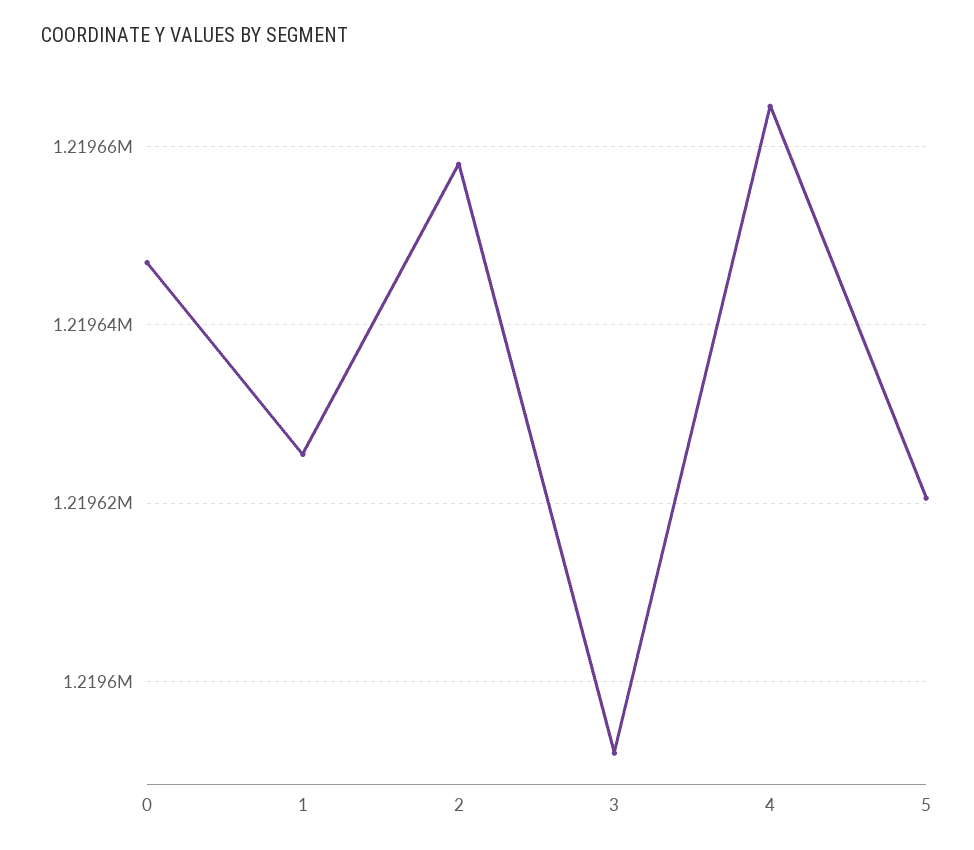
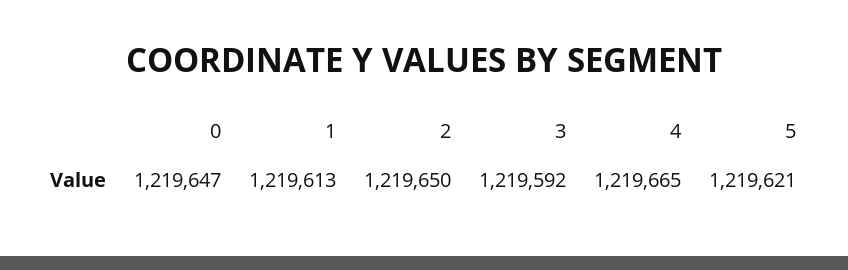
1: 1219626 -> 1219613
2: 1219658 -> 1219650

